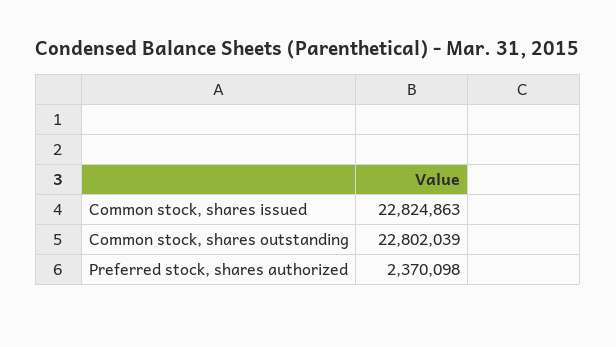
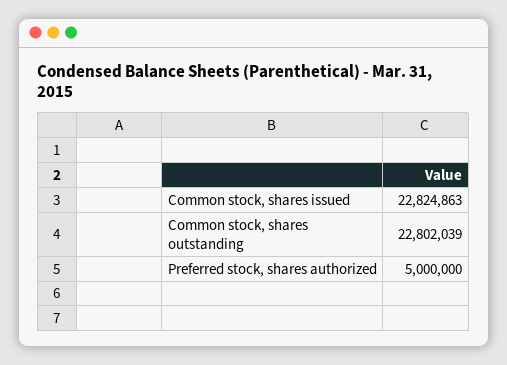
Preferred stock, shares authorized: 2370098 -> 5000000

